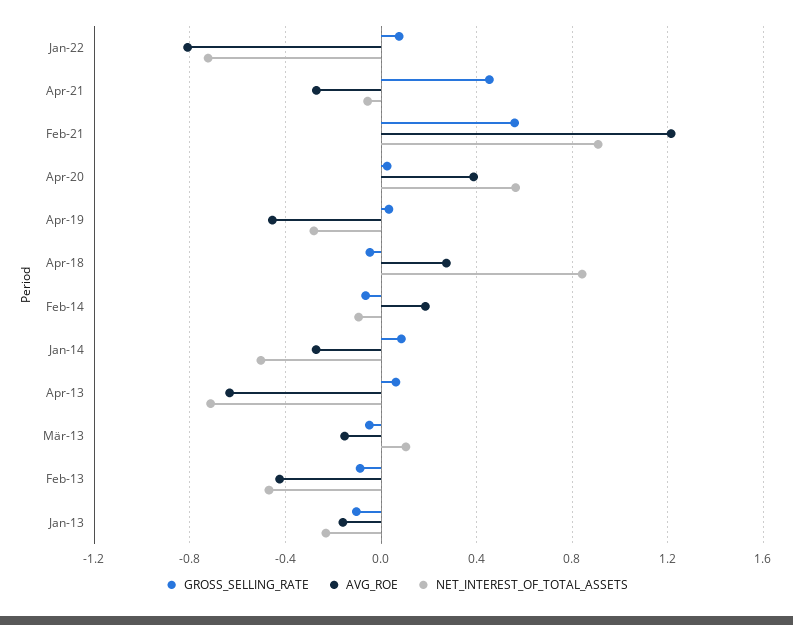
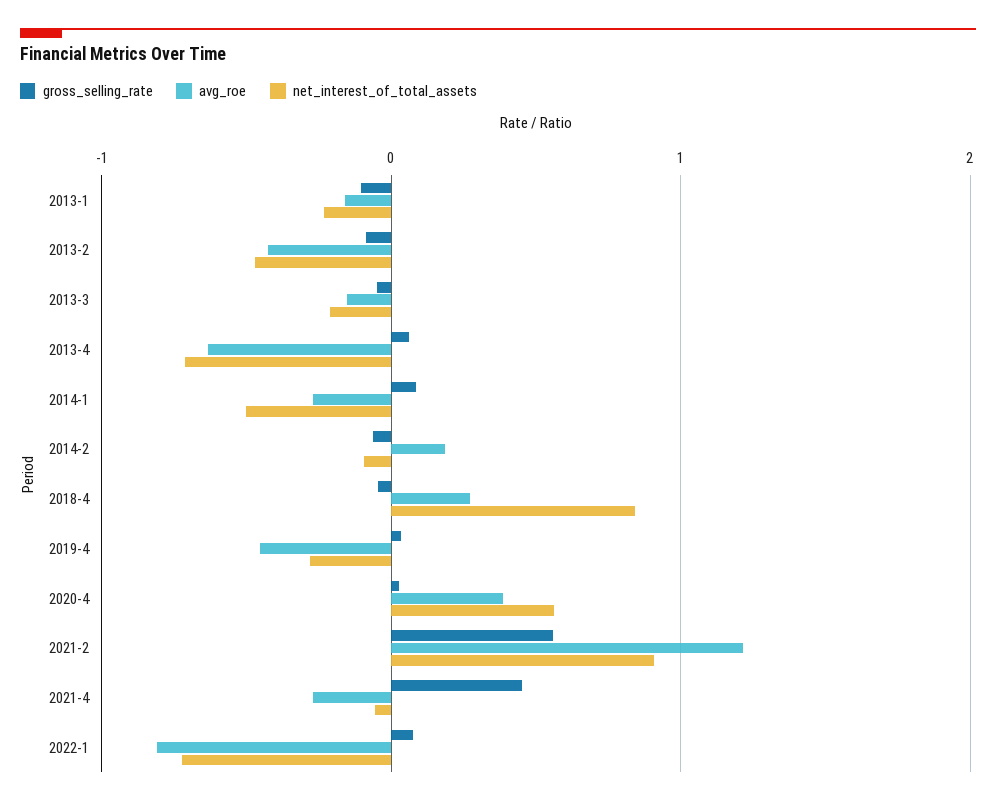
NET_INTEREST_OF_TOTAL_ASSETS, Mär-13: 0.1 -> -0.2

